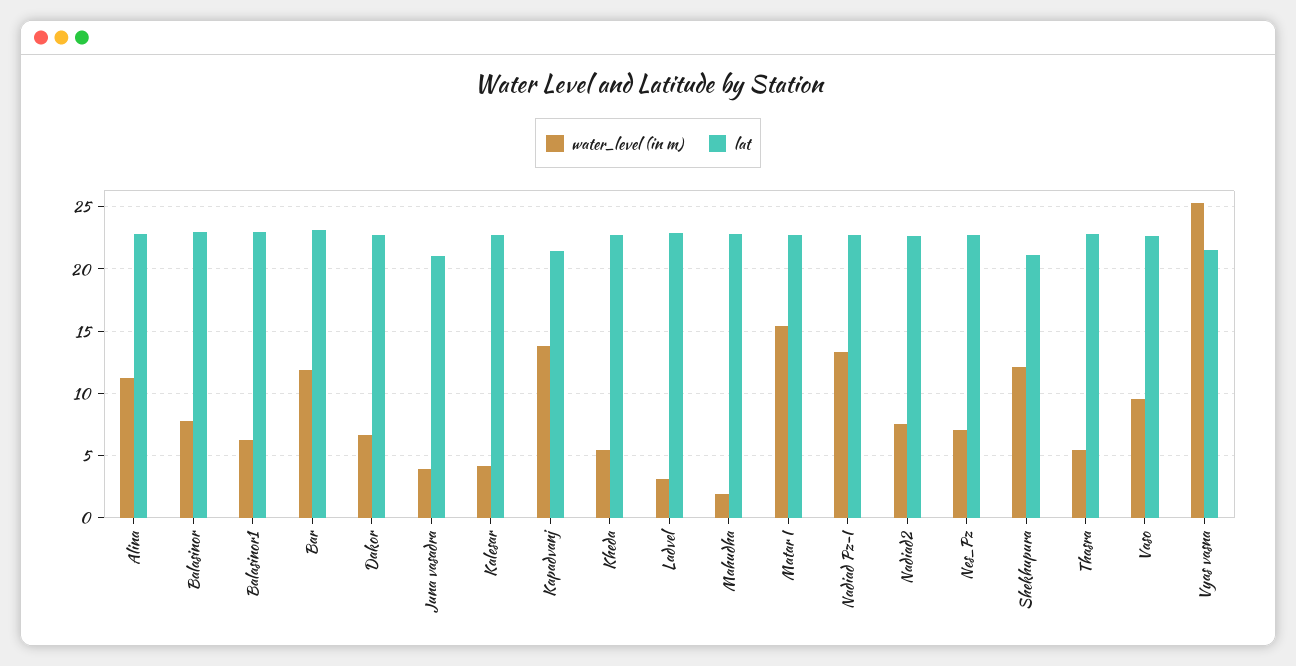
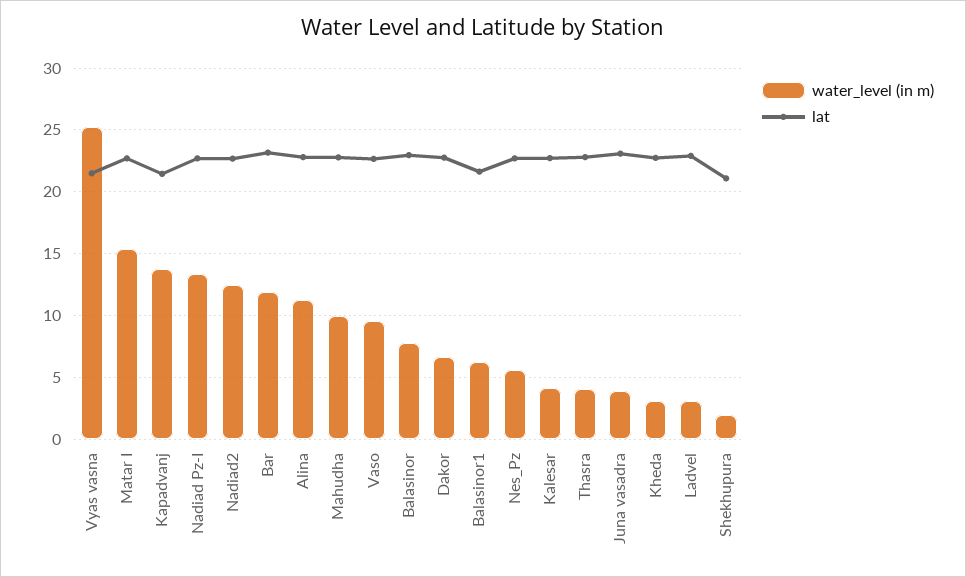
lat, Balasinor1: 23 -> 21.5
lat, Juna vasadra: 21 -> 23
water_level (in m), Kheda: 5.5 -> 3
water_level (in m), Mahudha: 2 -> 10
water_level (in m), Nadiad2: 7.5 -> 12.5
water_level (in m), Nes_Pz: 7 -> 5.5
water_level (in m), Shekhupura: 12 -> 2
water_level (in m), Thasra: 5.5 -> 4

